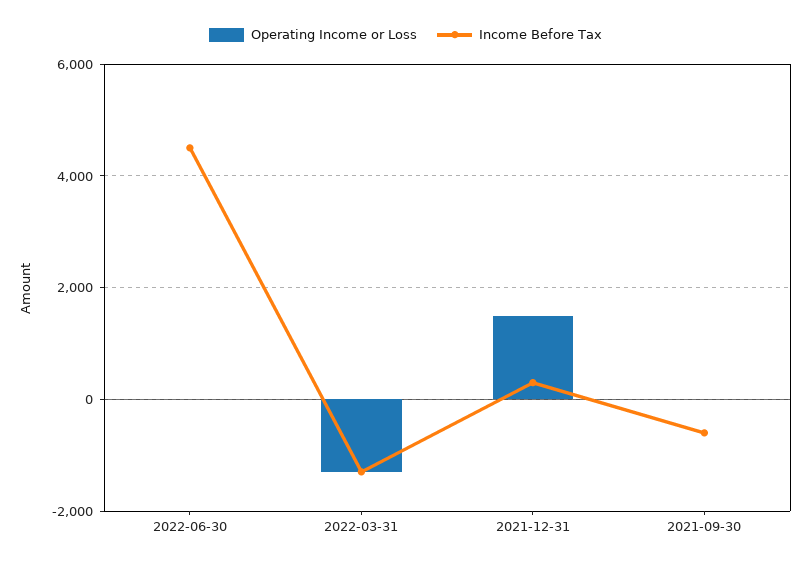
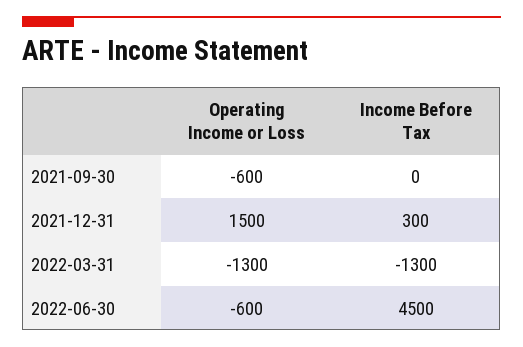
Operating Income or Loss, 2022-06-30: 0 -> -600
Operating Income or Loss, 2021-09-30: 0 -> -600
Income Before Tax, 2021-09-30: -600 -> 0

